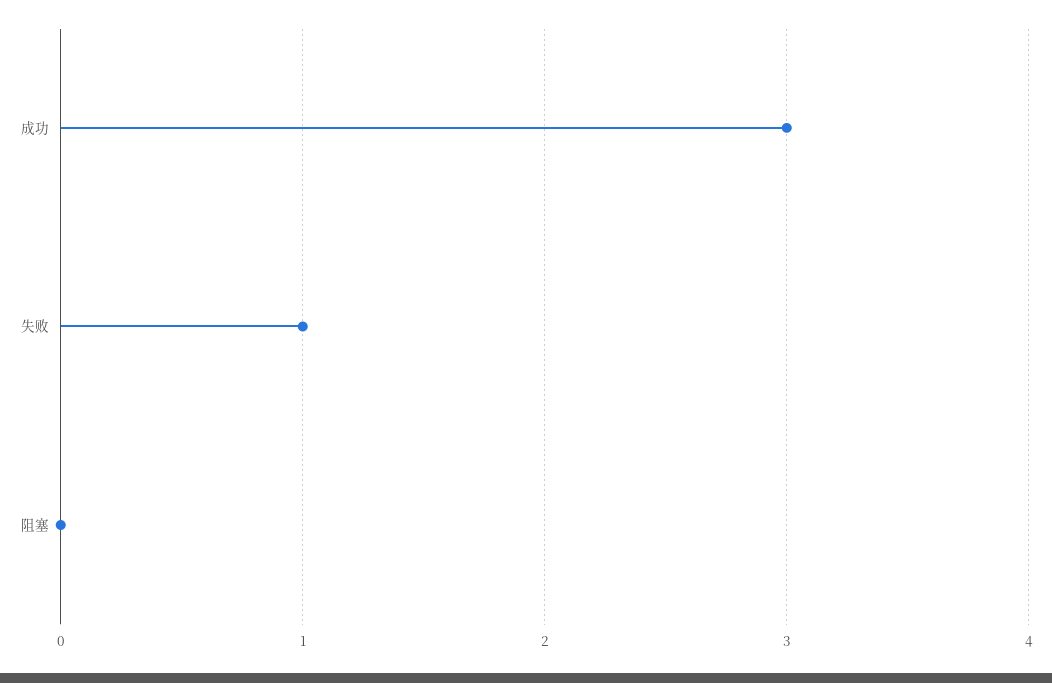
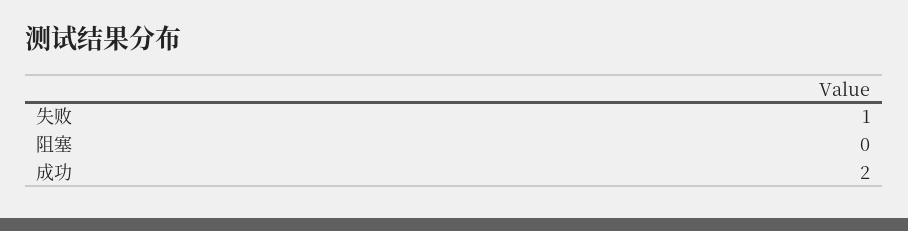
成功: 3 -> 2

